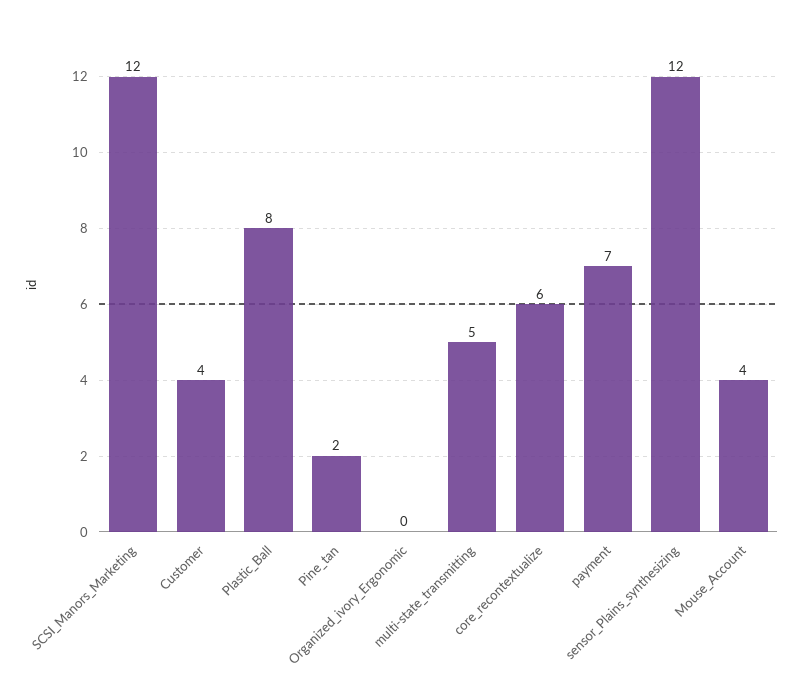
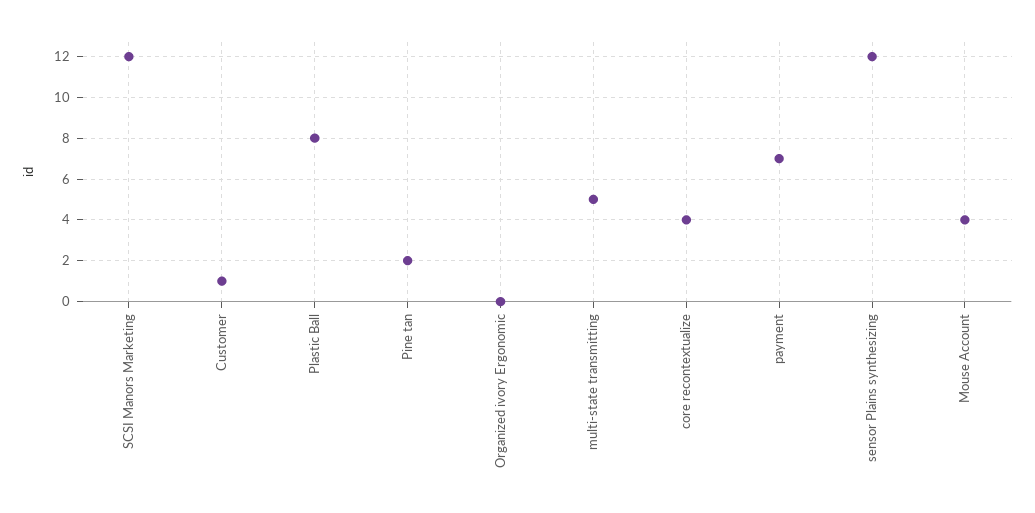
Customer: 4 -> 1
core_recontextualize: 6 -> 4

